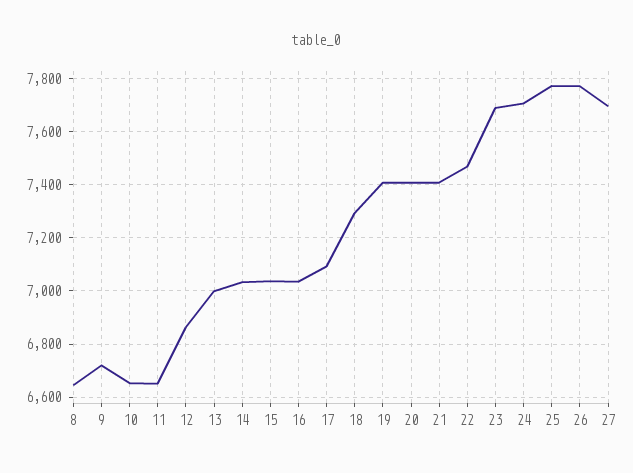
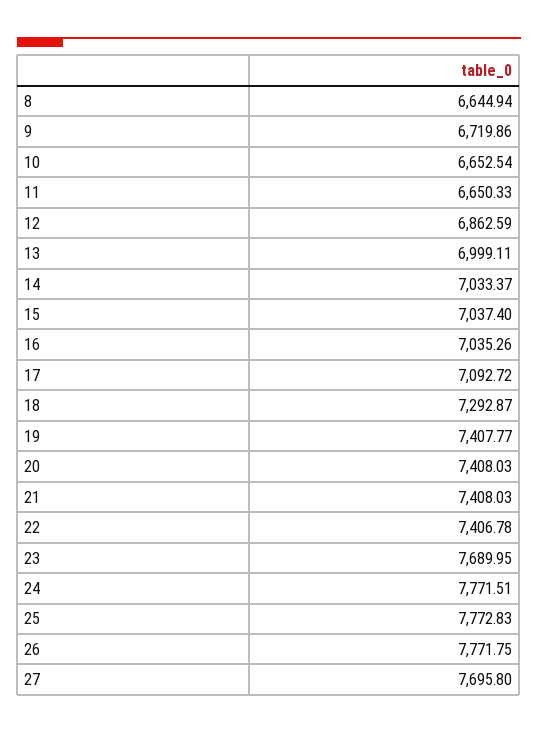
22: 7475 -> 7406.78
24: 7700 -> 7771.51

